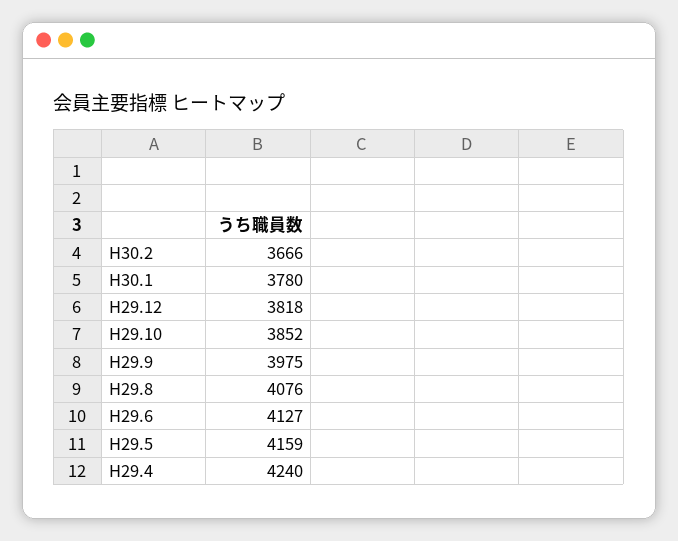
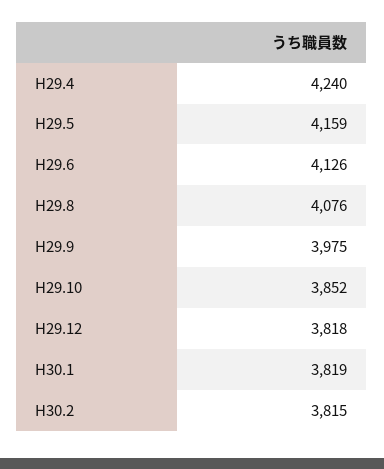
H30.2: 3666 -> 3815
H30.1: 3780 -> 3819
H29.6: 4127 -> 4126

